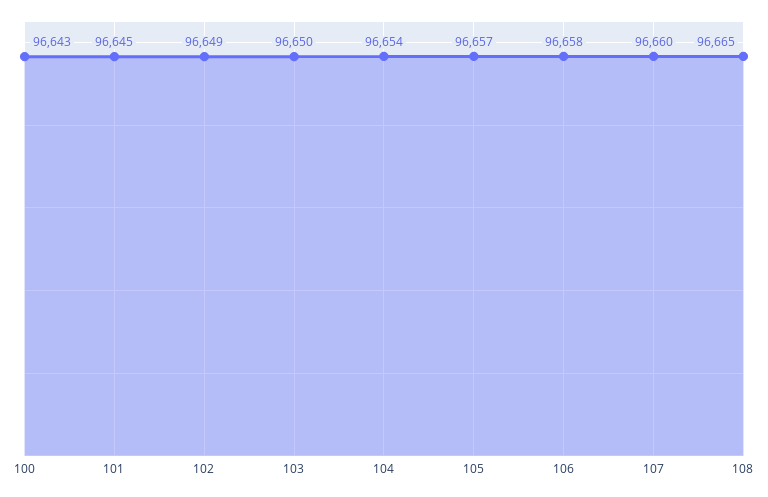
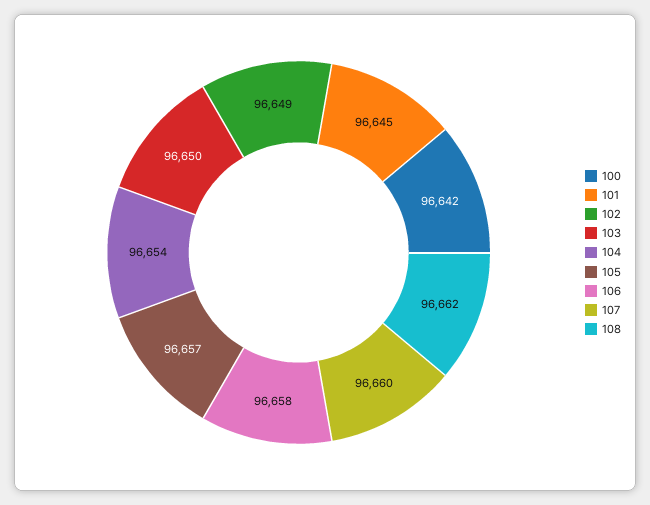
100: 96643 -> 96642
108: 96665 -> 96662

